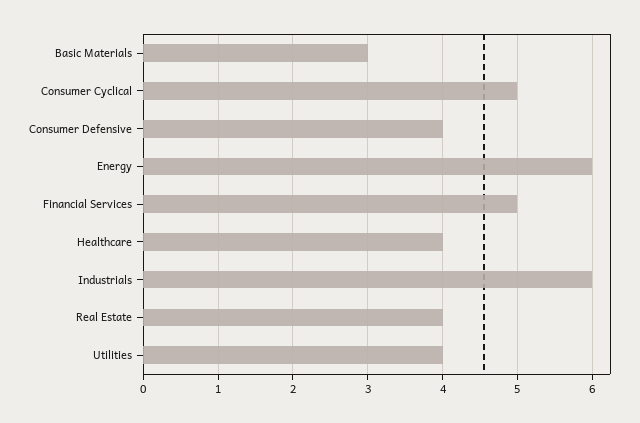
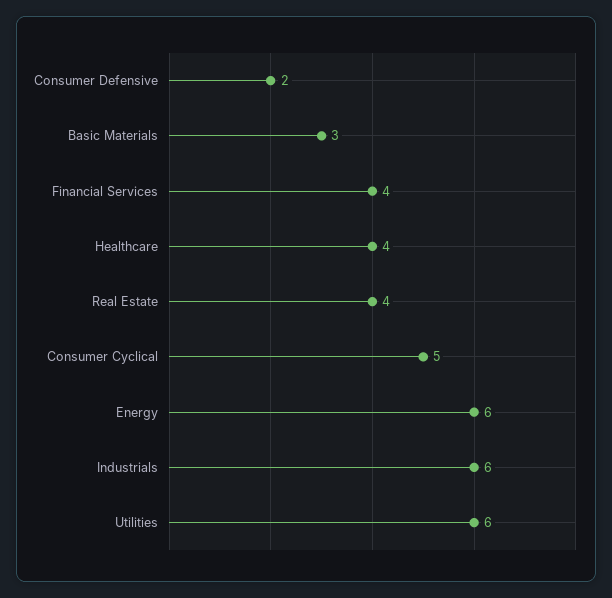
Consumer Defensive: 4 -> 2
Financial Services: 5 -> 4
Utilities: 4 -> 6

